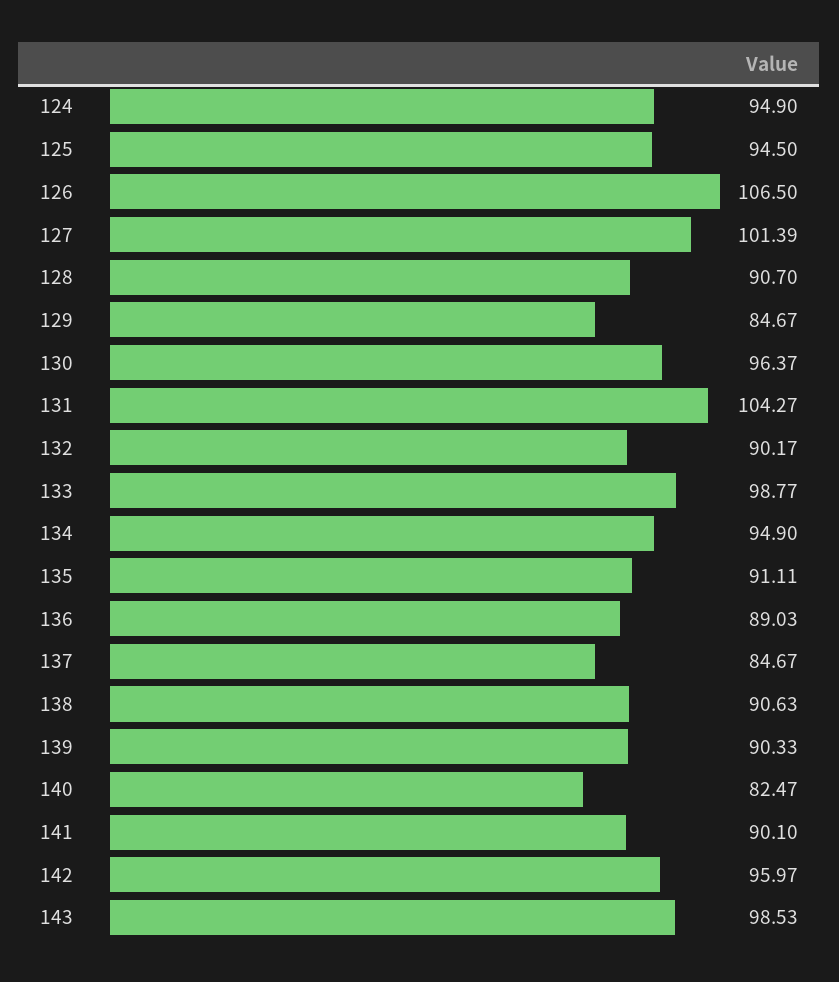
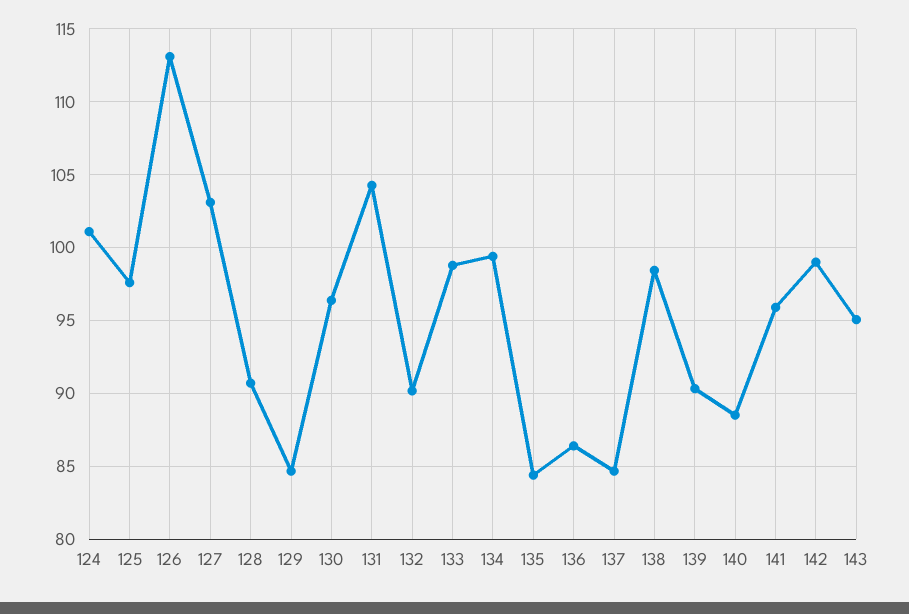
124: 94.9 -> 101
125: 94.5 -> 97.5
126: 106.5 -> 113
127: 101.39 -> 103
134: 94.9 -> 99.5
135: 91.11 -> 84.5
136: 89.03 -> 86.5
138: 90.63 -> 98.5
140: 82.47 -> 88.5
141: 90.1 -> 96
142: 95.97 -> 99
143: 98.53 -> 95

